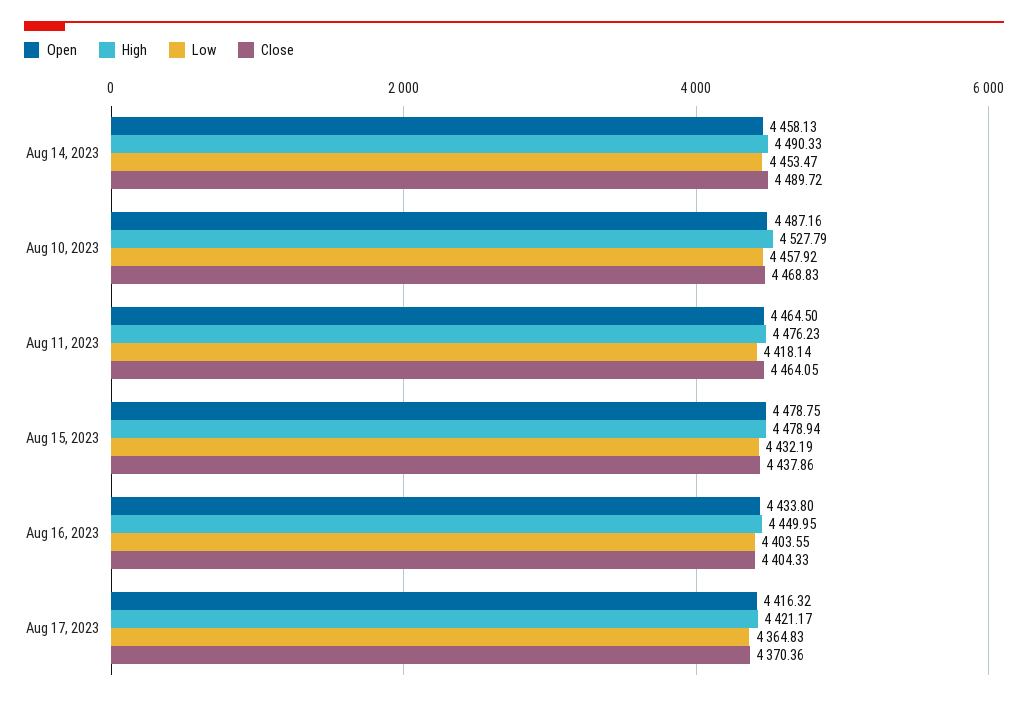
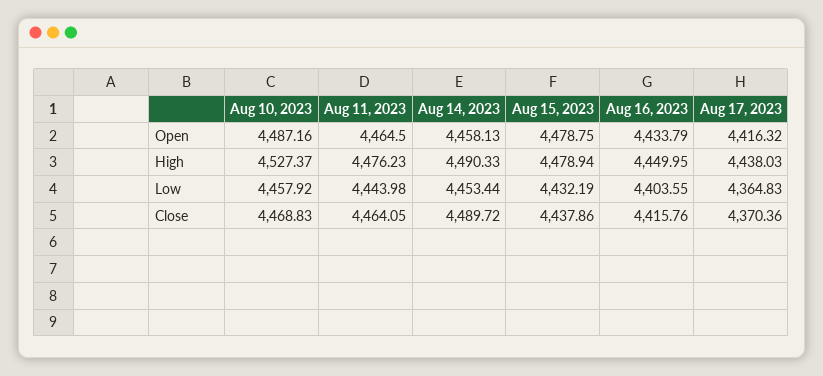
Low, Aug 14, 2023: 4453.47 -> 4453.44
High, Aug 10, 2023: 4527.79 -> 4527.37
Low, Aug 11, 2023: 4418.14 -> 4443.98
Open, Aug 16, 2023: 4433.8 -> 4433.79
Close, Aug 16, 2023: 4404.33 -> 4415.76
High, Aug 17, 2023: 4421.17 -> 4438.03

